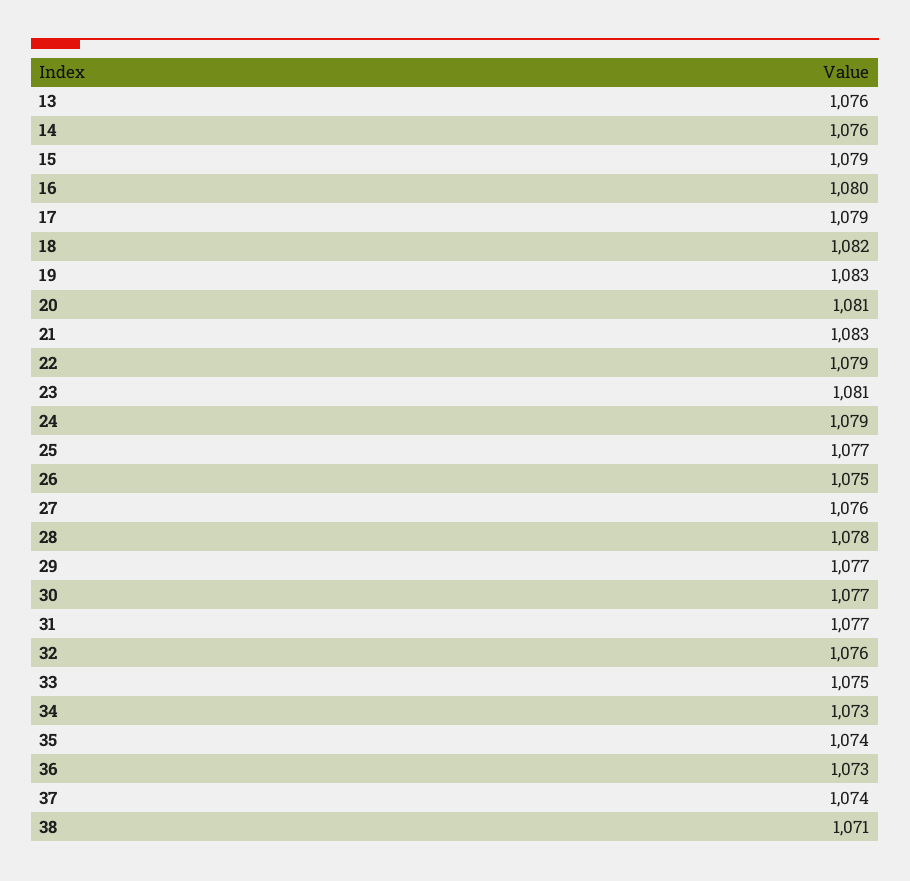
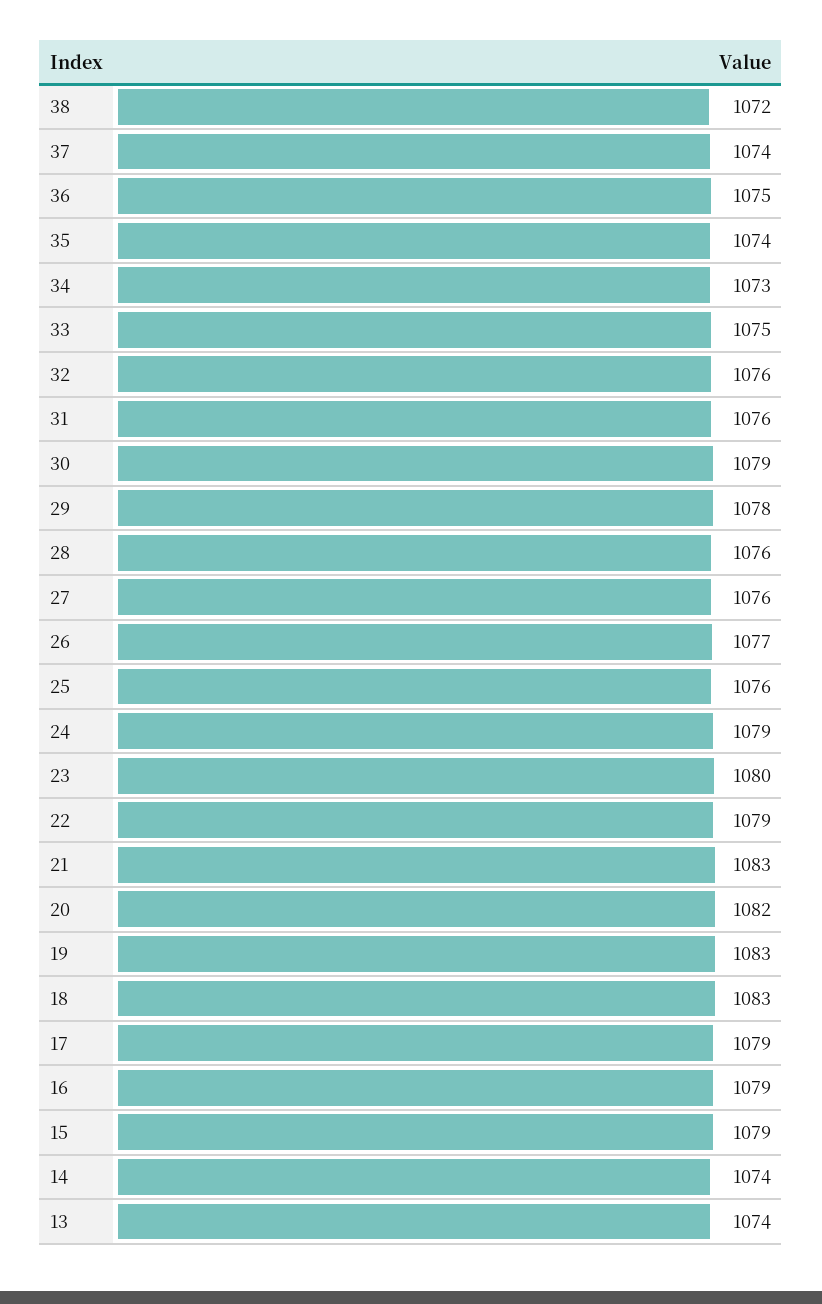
13: 1076 -> 1074
14: 1076 -> 1074
16: 1080 -> 1079
18: 1082 -> 1083
20: 1081 -> 1082
23: 1081 -> 1080
25: 1077 -> 1076
26: 1075 -> 1077
28: 1078 -> 1076
29: 1077 -> 1078
30: 1077 -> 1079
31: 1077 -> 1076
36: 1073 -> 1075
38: 1071 -> 1072

